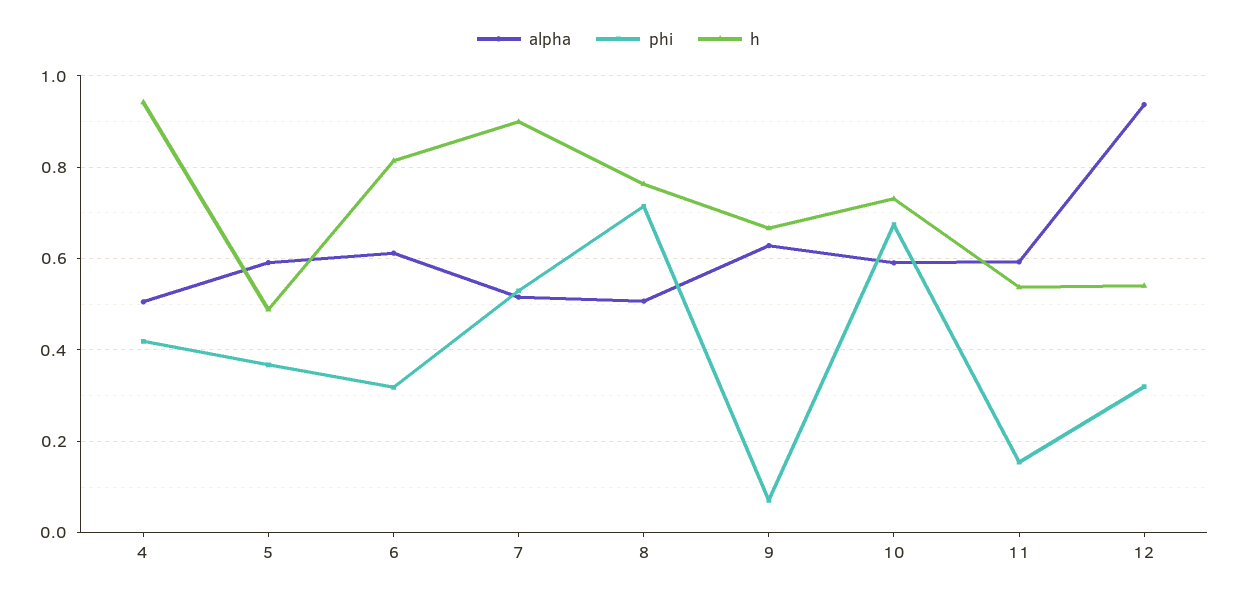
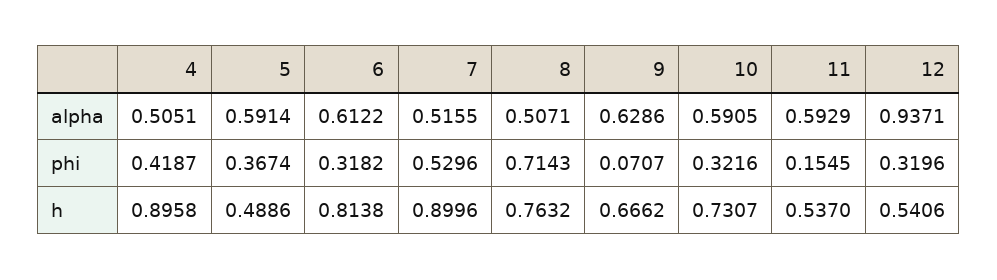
h, 4: 0.94 -> 0.8958
phi, 10: 0.68 -> 0.3216

